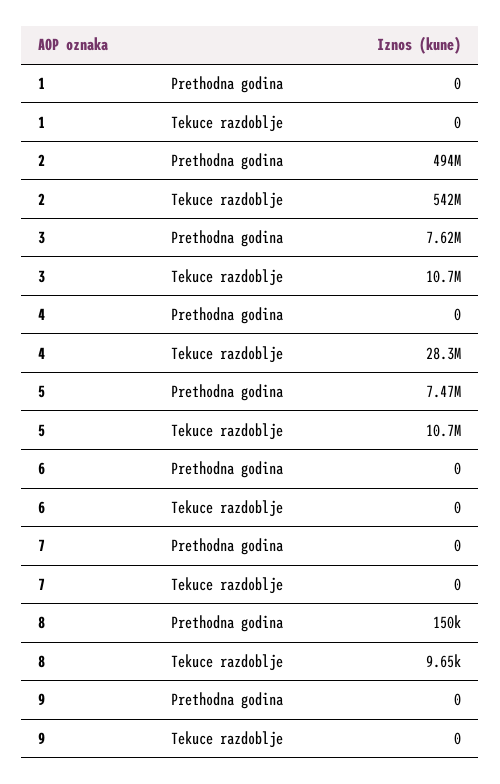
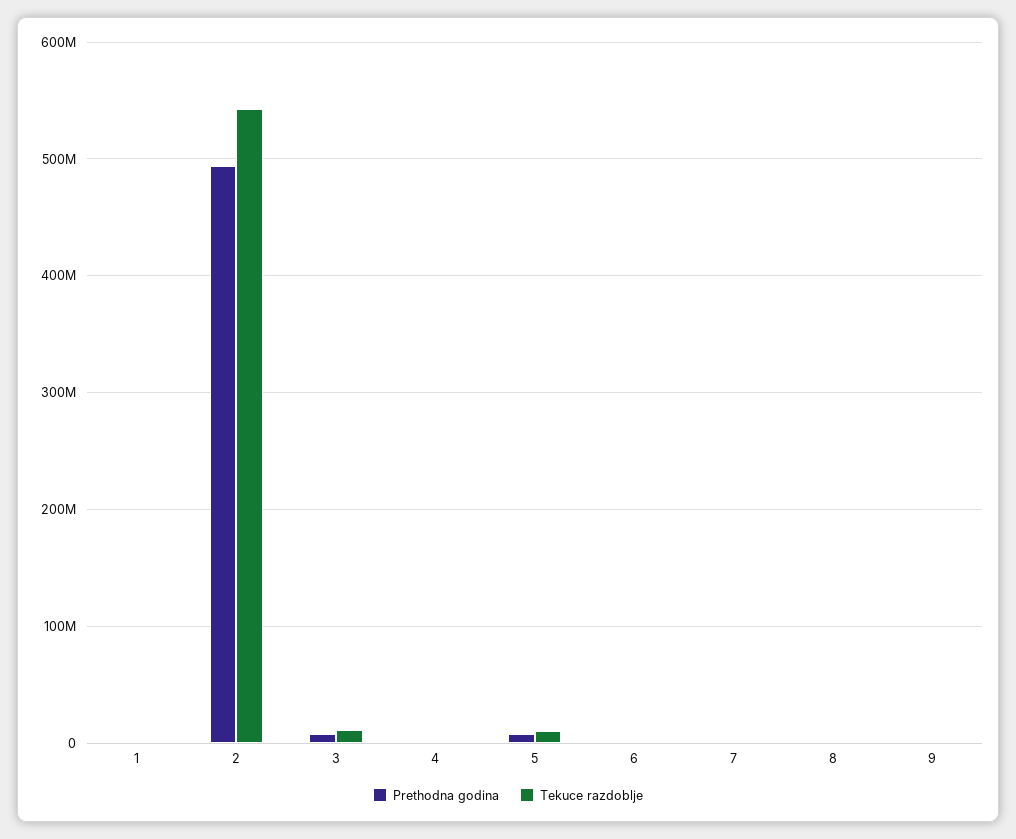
Tekuce razdoblje, 4: 28300000 -> 0

